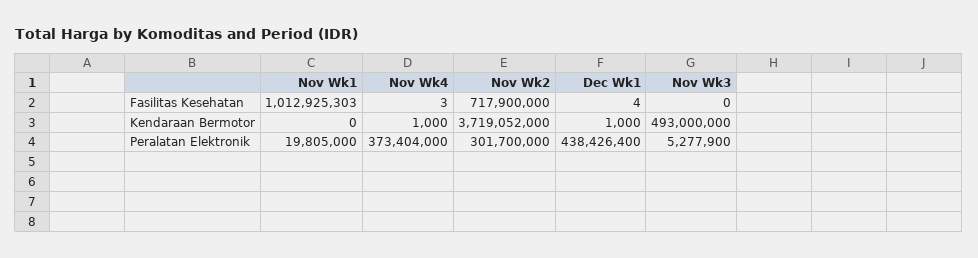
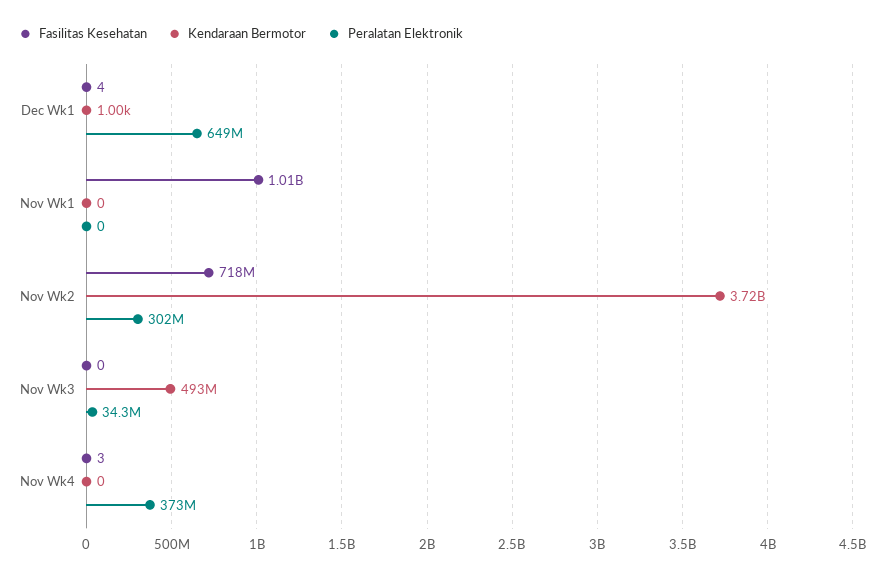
Kendaraan Bermotor, Nov Wk4: 1000 -> 0
Peralatan Elektronik, Nov Wk1: 19805000 -> 0
Peralatan Elektronik, Dec Wk1: 438426400 -> 649000000
Peralatan Elektronik, Nov Wk3: 5277900 -> 34300000

